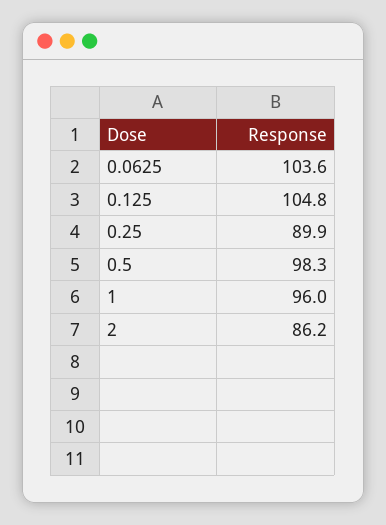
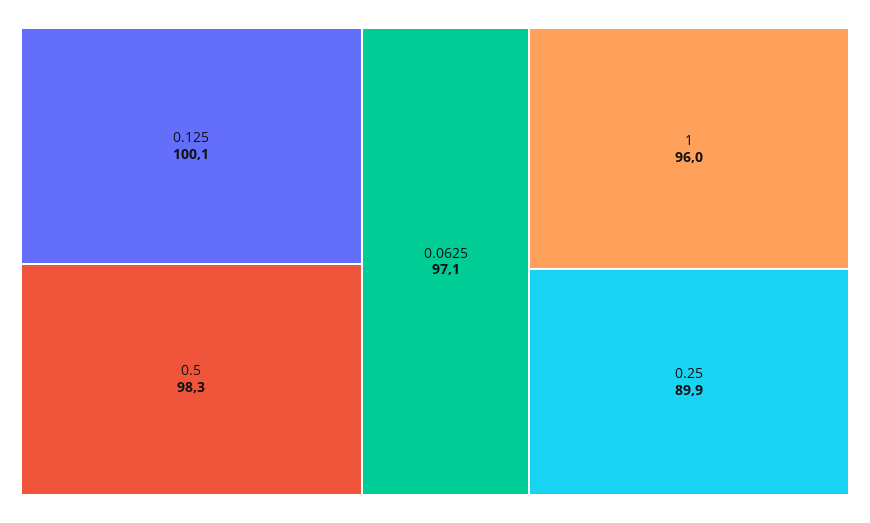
0.0625: 103.6 -> 97.1
0.125: 104.8 -> 100.1
2: 86.2 -> none

